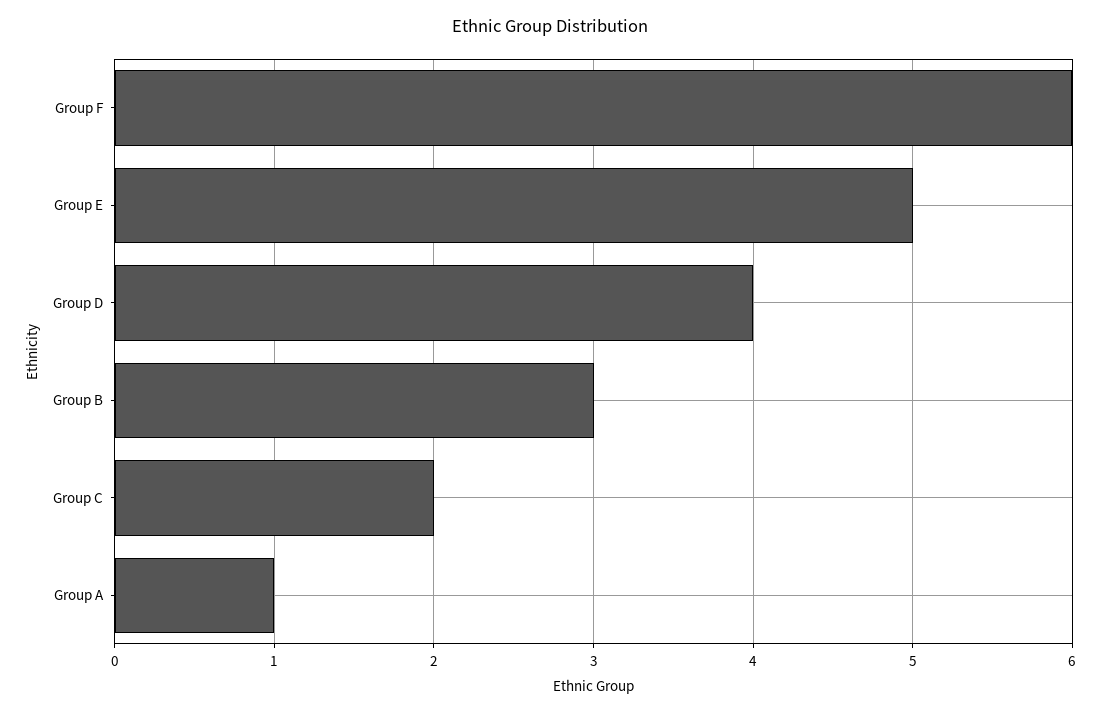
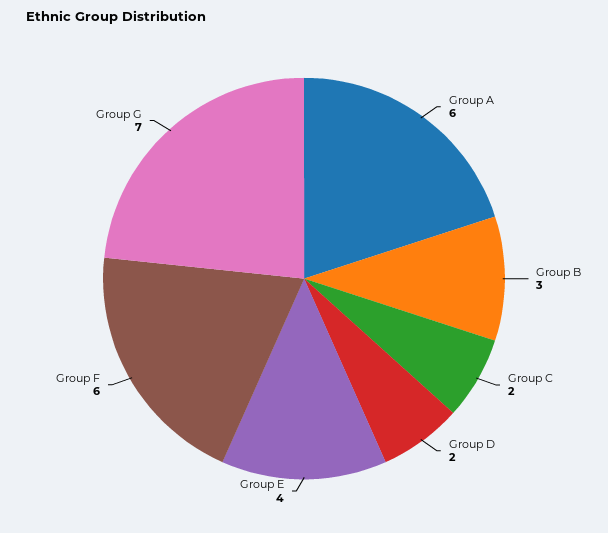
Group E: 5 -> 4
Group D: 4 -> 2
Group A: 1 -> 6
Group G: none -> 7

